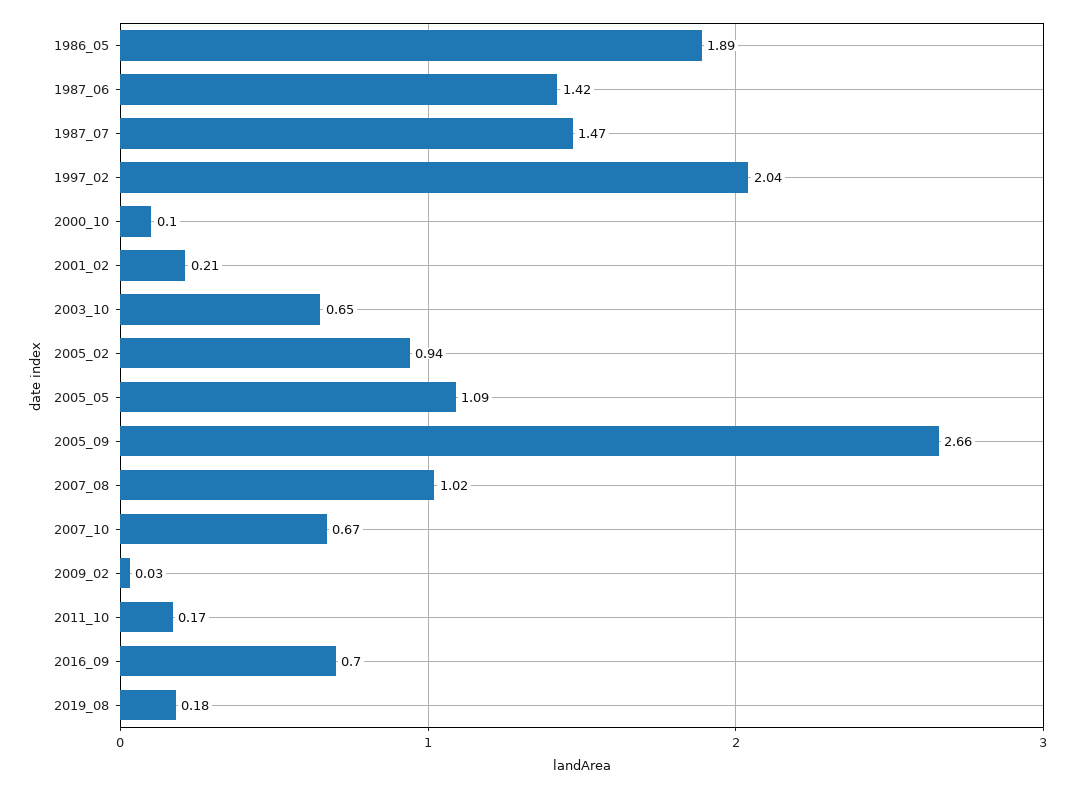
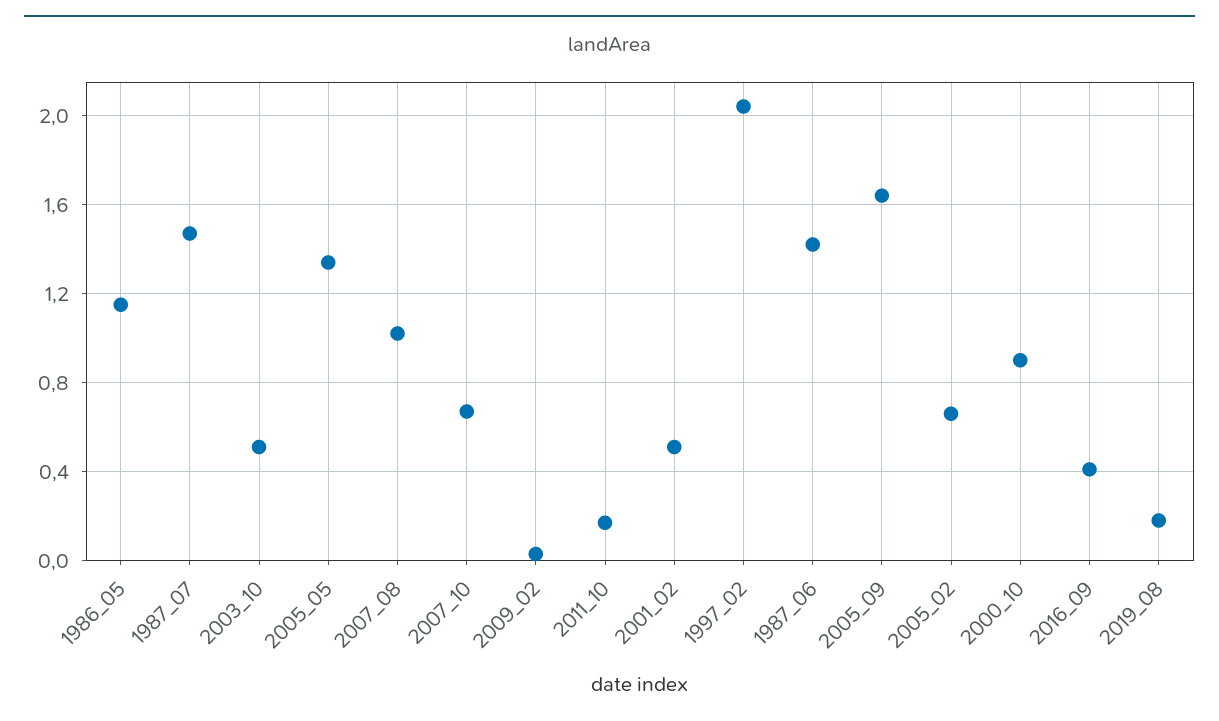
1986_05: 1.89 -> 1.15
2000_10: 0.1 -> 0.9
2001_02: 0.21 -> 0.5
2003_10: 0.65 -> 0.5
2005_02: 0.94 -> 0.65
2005_05: 1.09 -> 1.35
2005_09: 2.66 -> 1.65
2016_09: 0.7 -> 0.4

